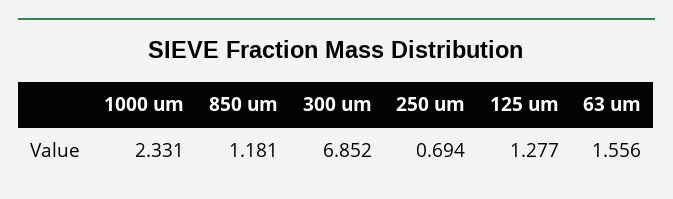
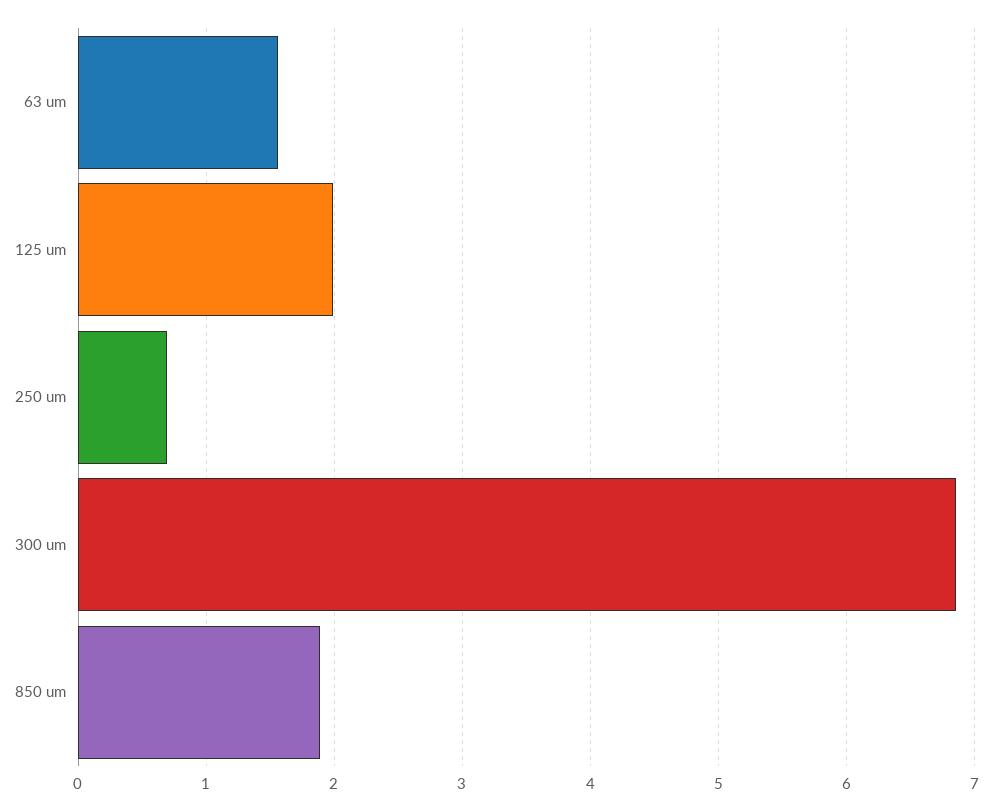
1000 um: 2.331 -> none
850 um: 1.181 -> 1.9
125 um: 1.277 -> 2

